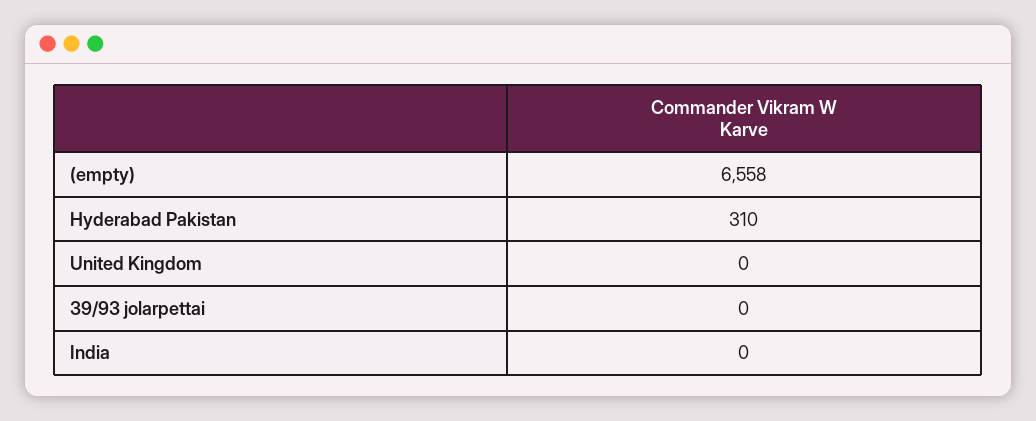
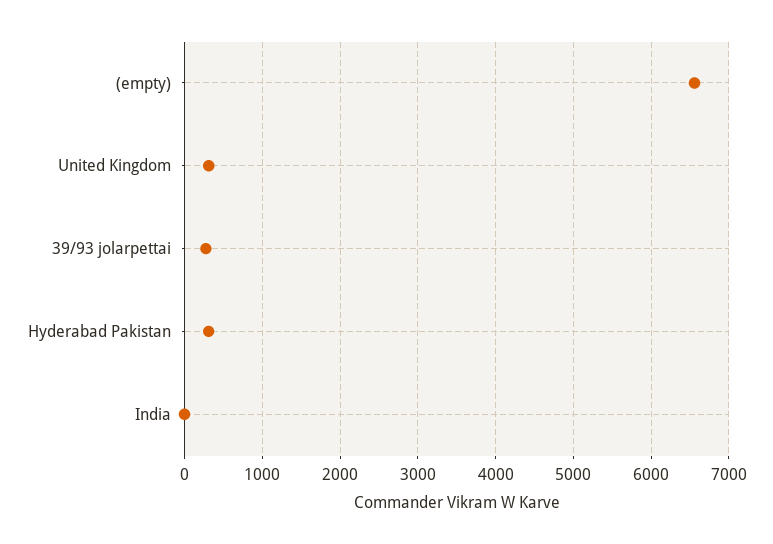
United Kingdom: 0 -> 300
39/93 jolarpettai: 0 -> 300

